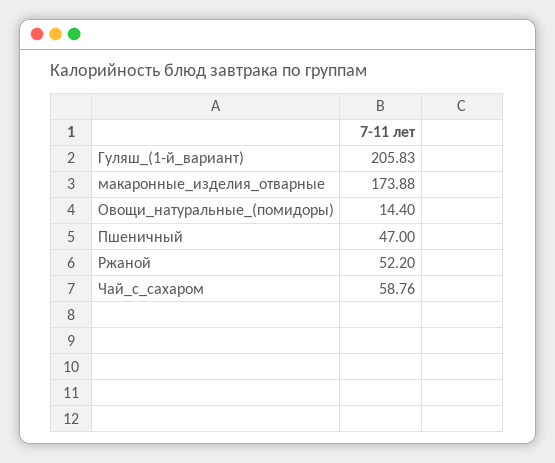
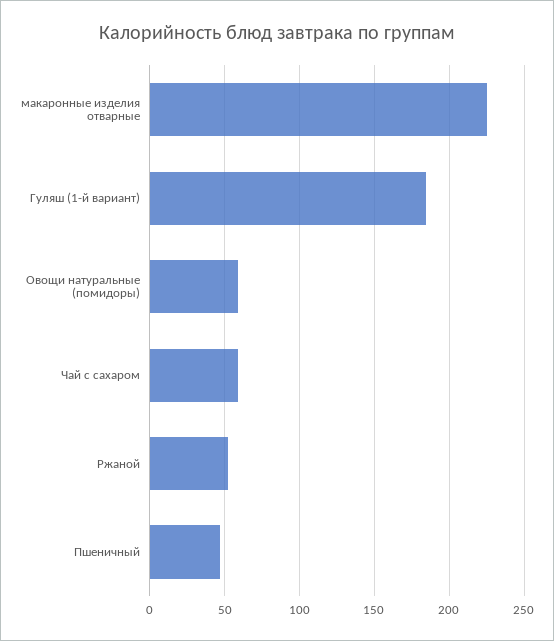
Гуляш_(1-й_вариант): 205.83 -> 185
макаронные_изделия_отварные: 173.88 -> 225
Овощи_натуральные_(помидоры): 14.4 -> 60

